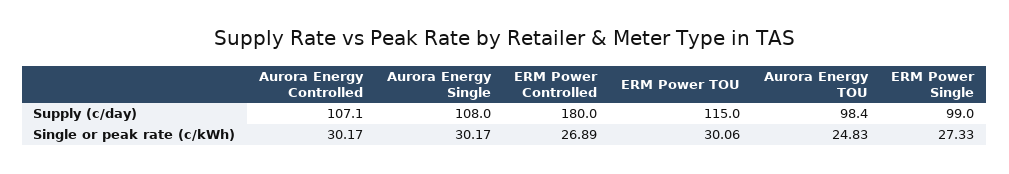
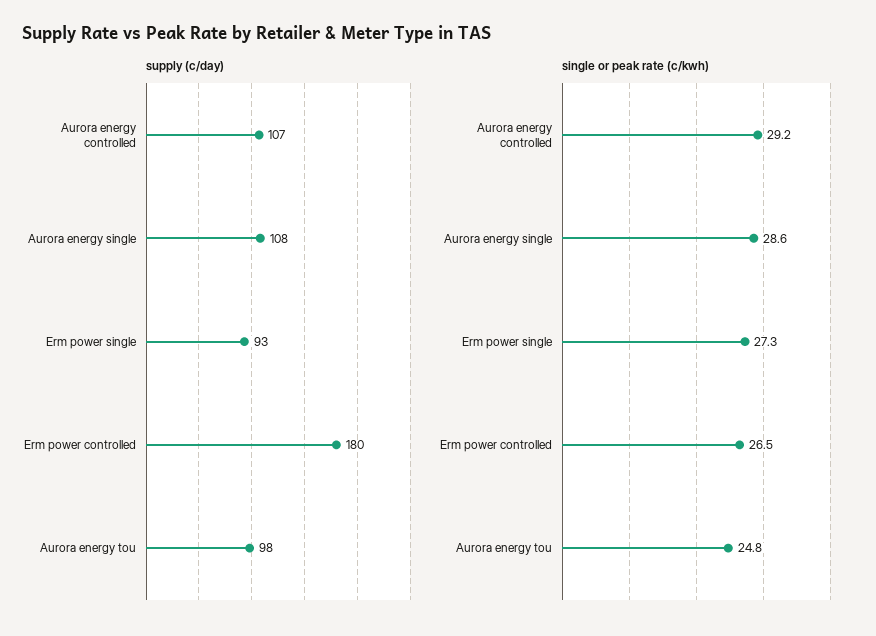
Supply (c/day), ERM Power TOU: 115 -> none
Supply (c/day), ERM Power Single: 99 -> 93
Single or peak rate (c/kWh), Aurora Energy Controlled: 30.17 -> 29.2
Single or peak rate (c/kWh), Aurora Energy Single: 30.17 -> 28.6
Single or peak rate (c/kWh), ERM Power Controlled: 26.89 -> 26.5
Single or peak rate (c/kWh), ERM Power TOU: 30.06 -> none

